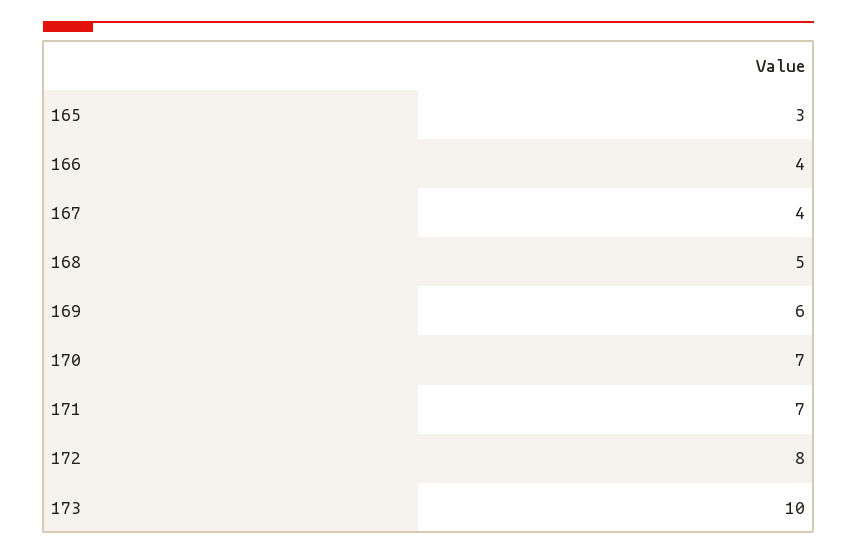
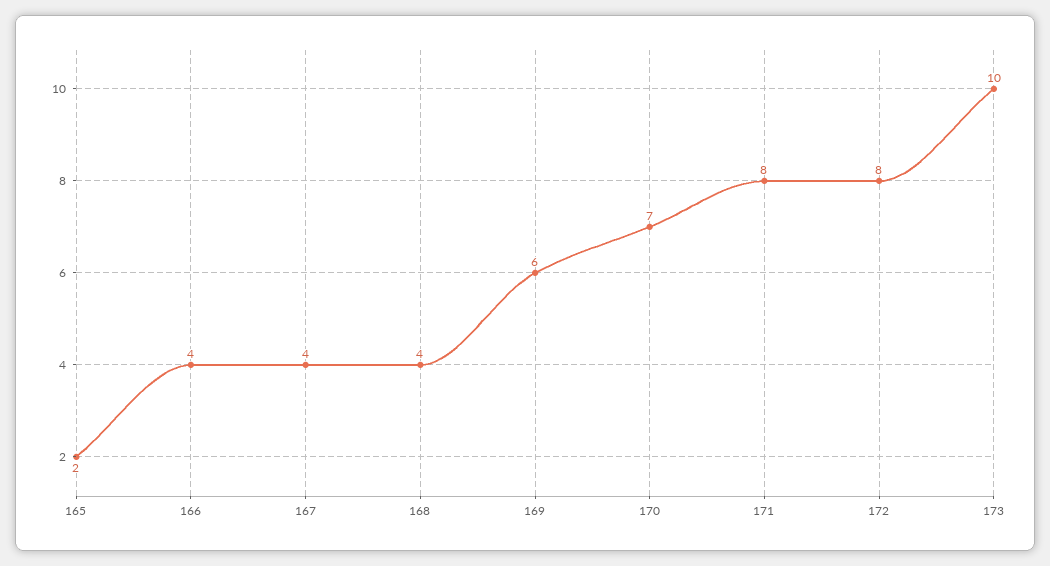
165: 3 -> 2
168: 5 -> 4
171: 7 -> 8

